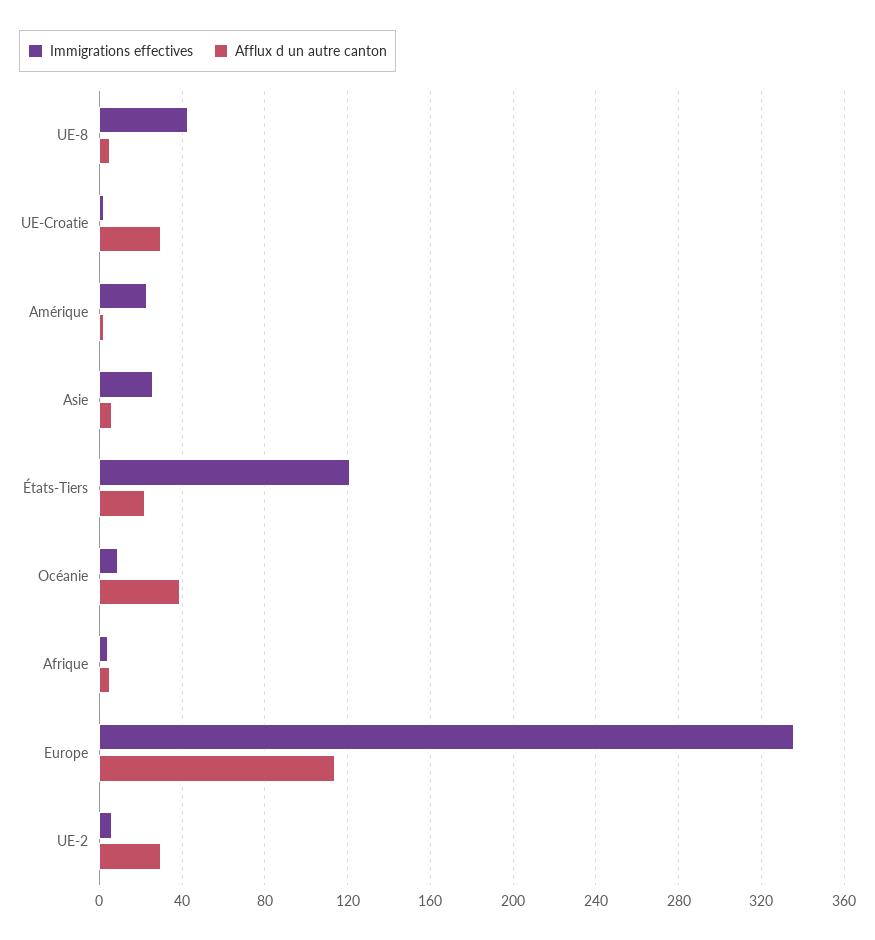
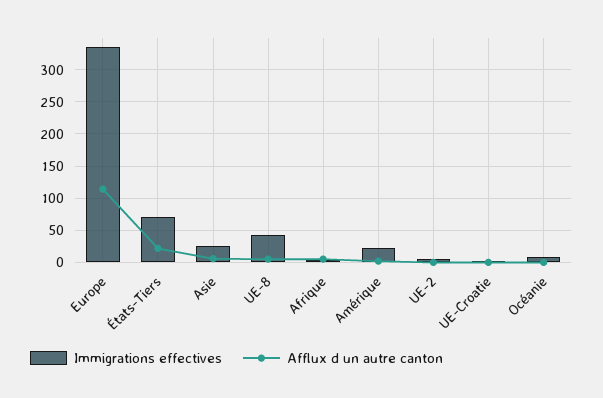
Afflux d un autre canton, UE-Croatie: 30 -> 0
Immigrations effectives, États-Tiers: 120 -> 70
Afflux d un autre canton, Océanie: 40 -> 0
Afflux d un autre canton, UE-2: 30 -> 0

